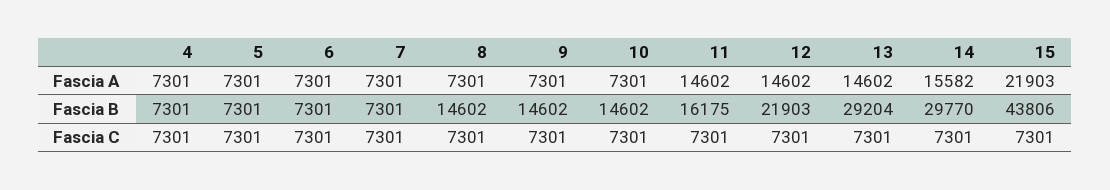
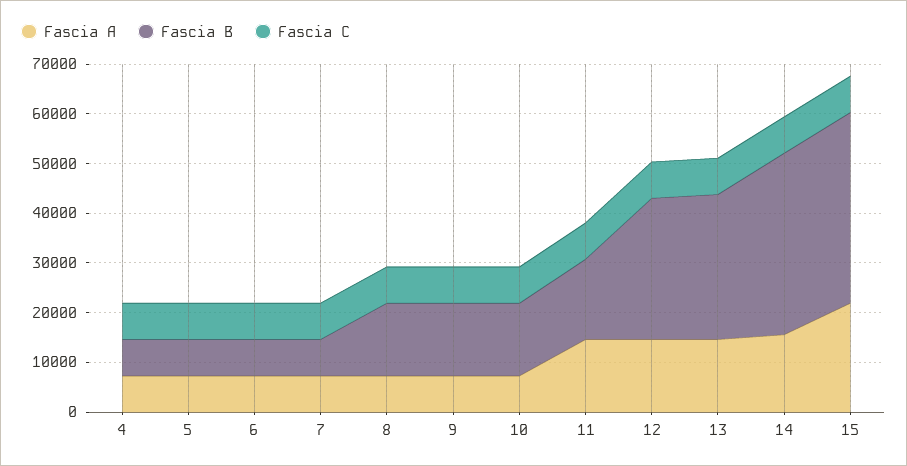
Fascia B, 12: 21903 -> 28000
Fascia B, 14: 29770 -> 36000
Fascia B, 15: 43806 -> 38000

